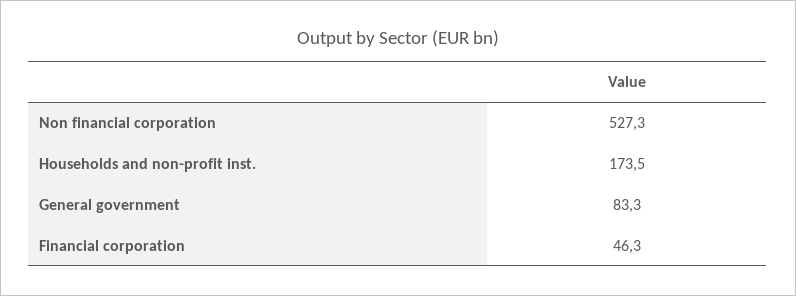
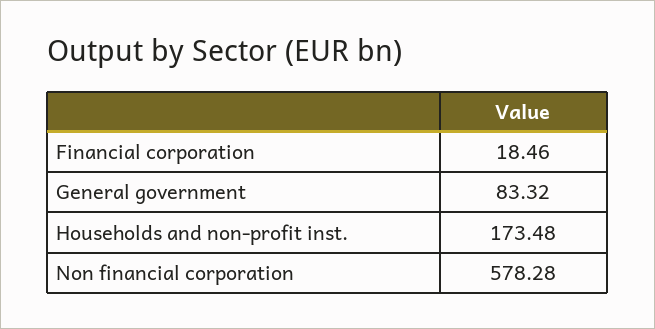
Non financial corporation: 527.3 -> 578.28
Financial corporation: 46.3 -> 18.46

